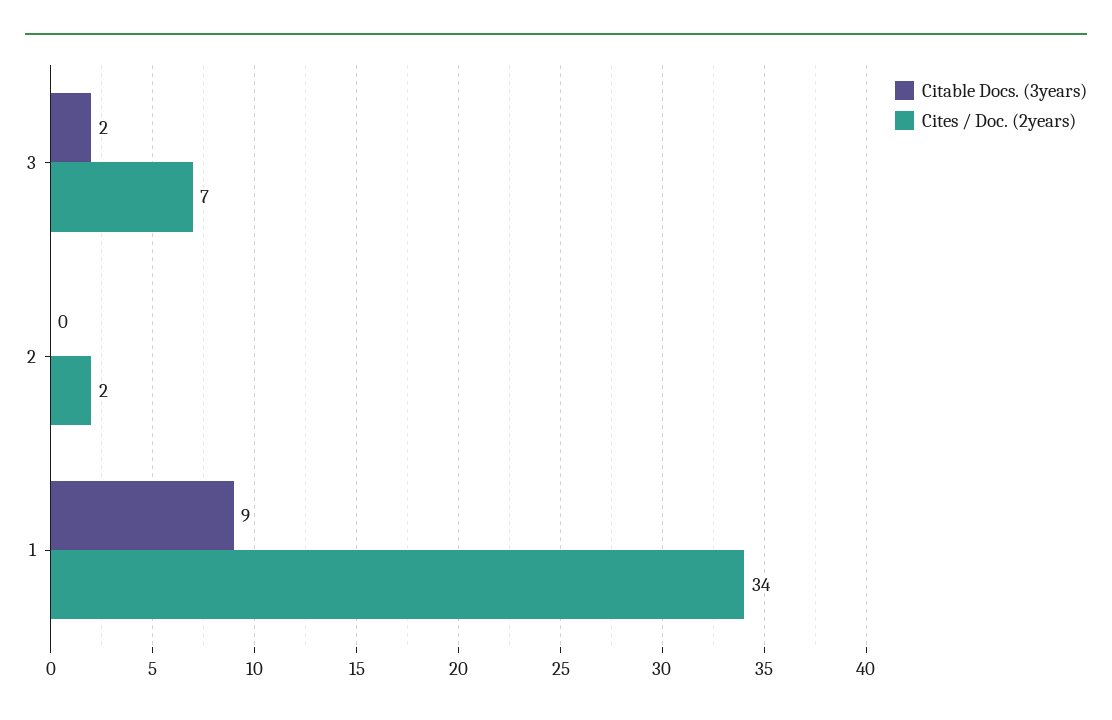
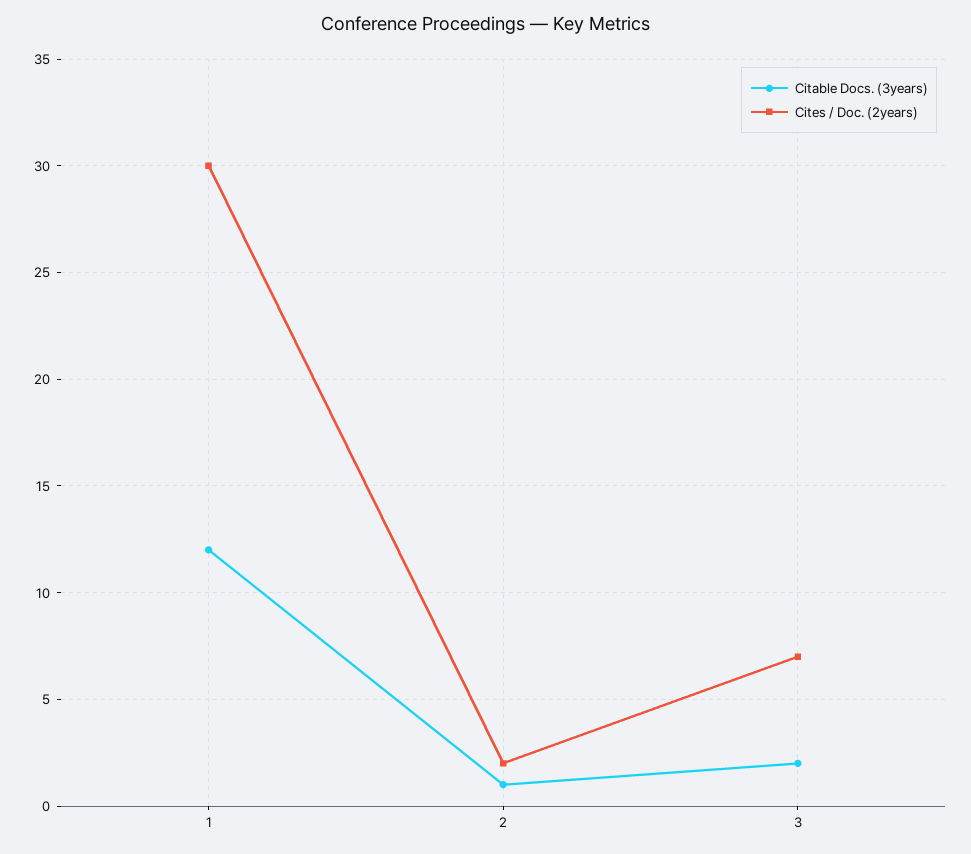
Citable Docs. (3years), 2: 0 -> 1
Citable Docs. (3years), 1: 9 -> 12
Cites / Doc. (2years), 1: 34 -> 30

